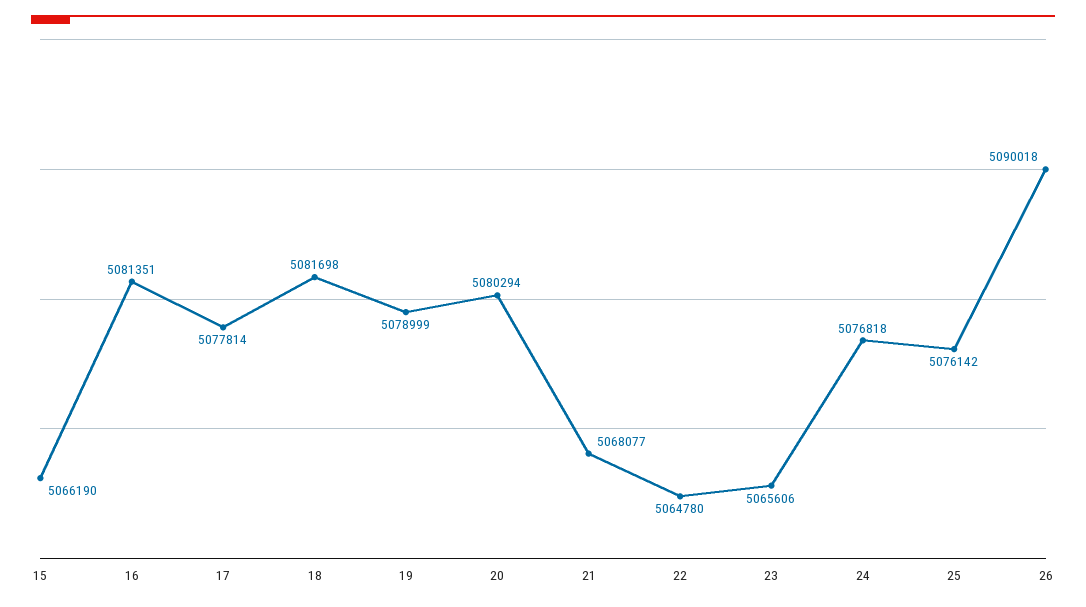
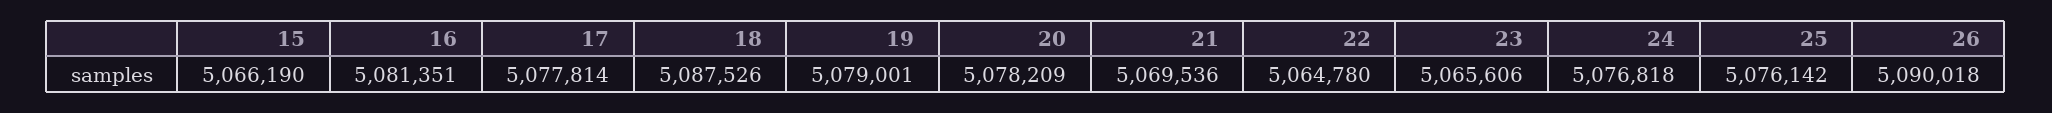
18: 5081698 -> 5087526
19: 5078999 -> 5079001
20: 5080294 -> 5078209
21: 5068077 -> 5069536

